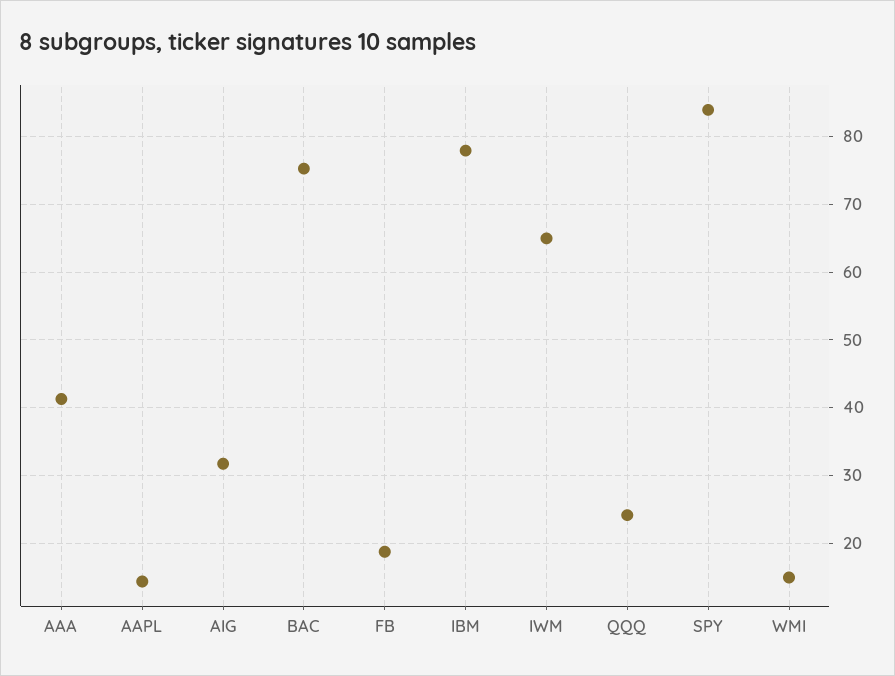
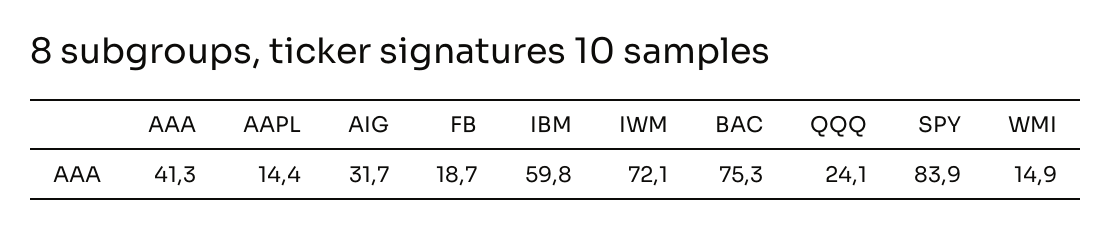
IBM: 78 -> 59.8
IWM: 65 -> 72.1

